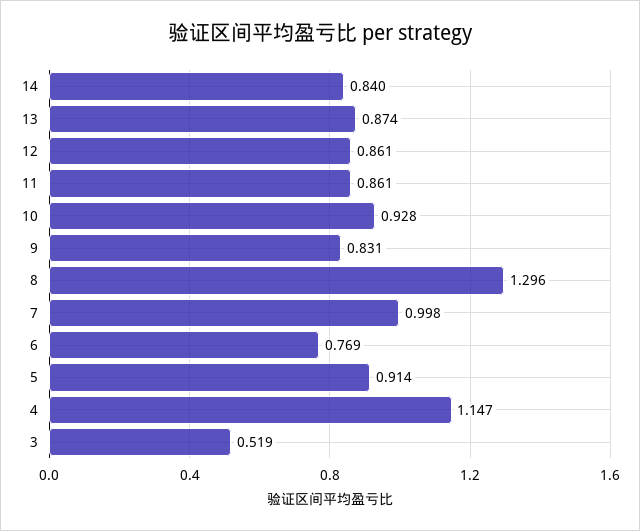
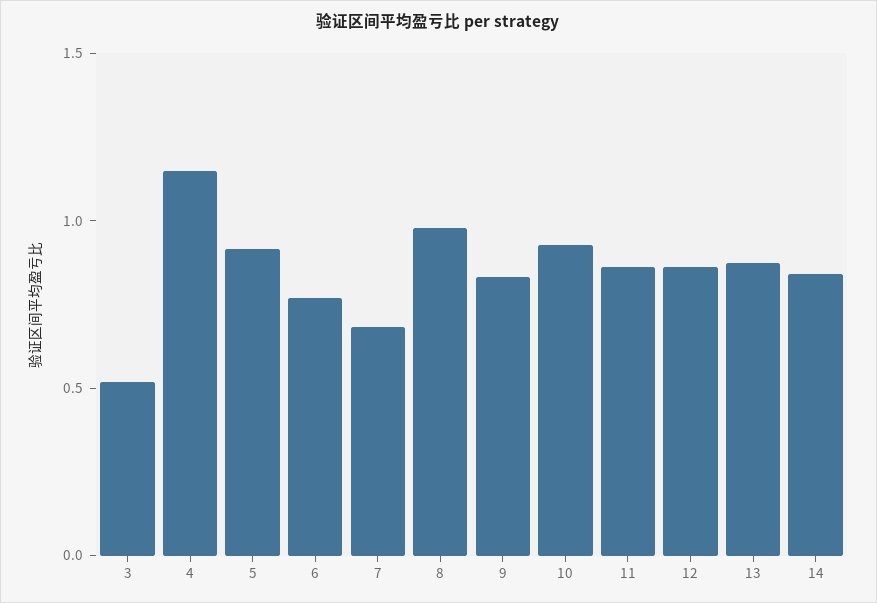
8: 1.296 -> 1
7: 0.998 -> 0.7

